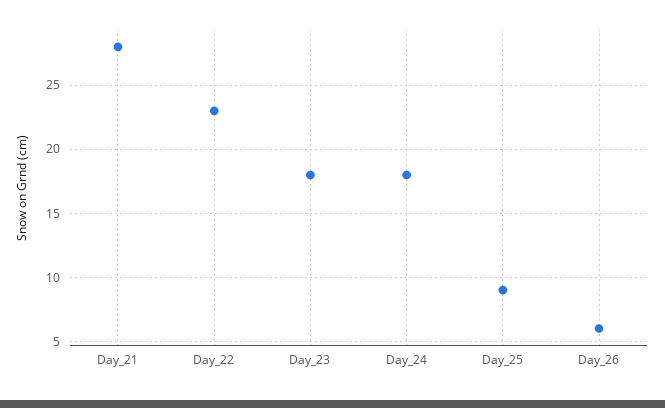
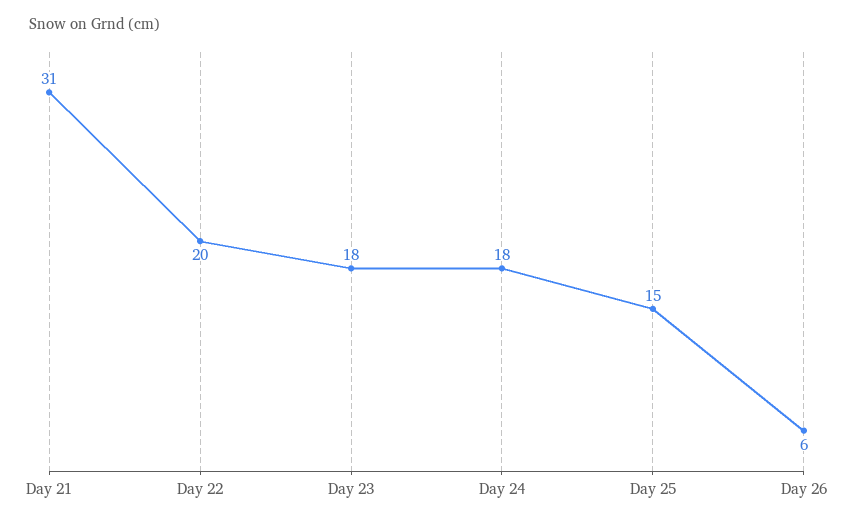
Day_21: 28 -> 31
Day_22: 23 -> 20
Day_25: 9 -> 15

